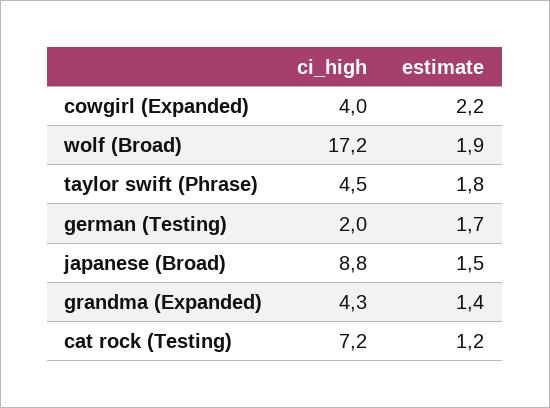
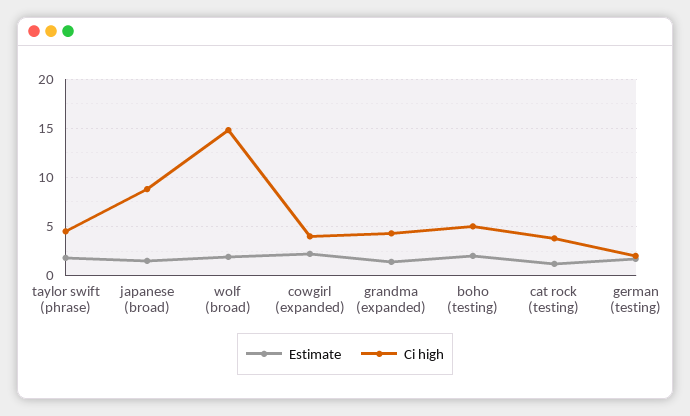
ci_high, wolf (Broad): 17.2 -> 15
ci_high, cat rock (Testing): 7.2 -> 4
estimate, boho (testing): none -> 2
ci_high, boho (testing): none -> 5

